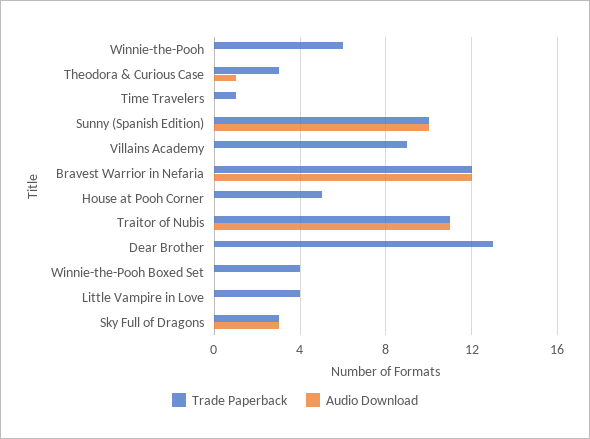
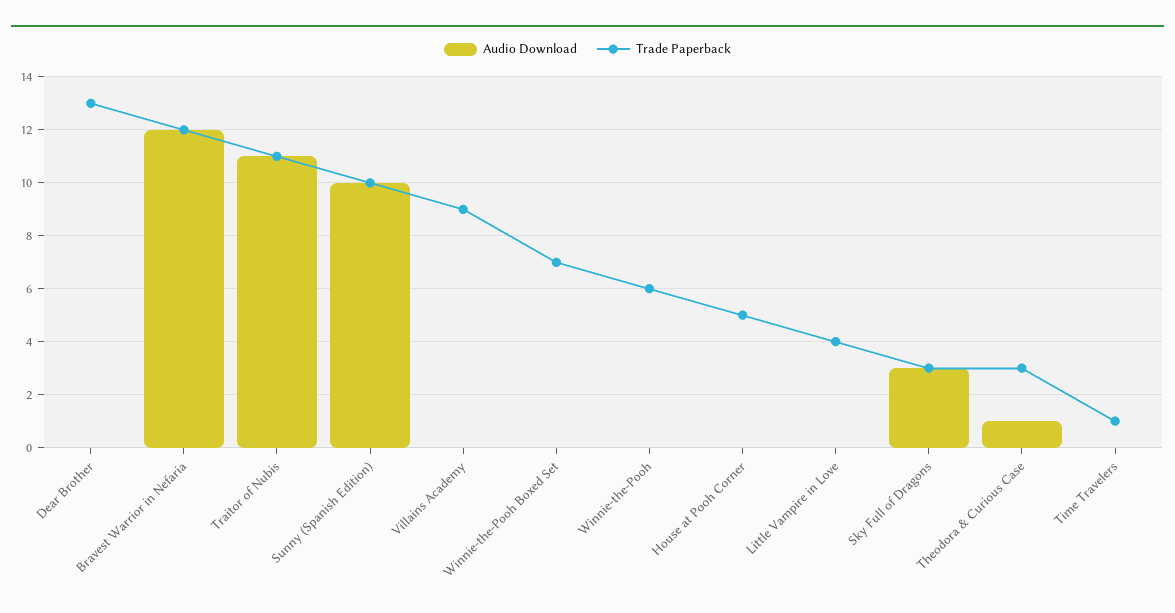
Trade Paperback, Winnie-the-Pooh Boxed Set: 4 -> 7

